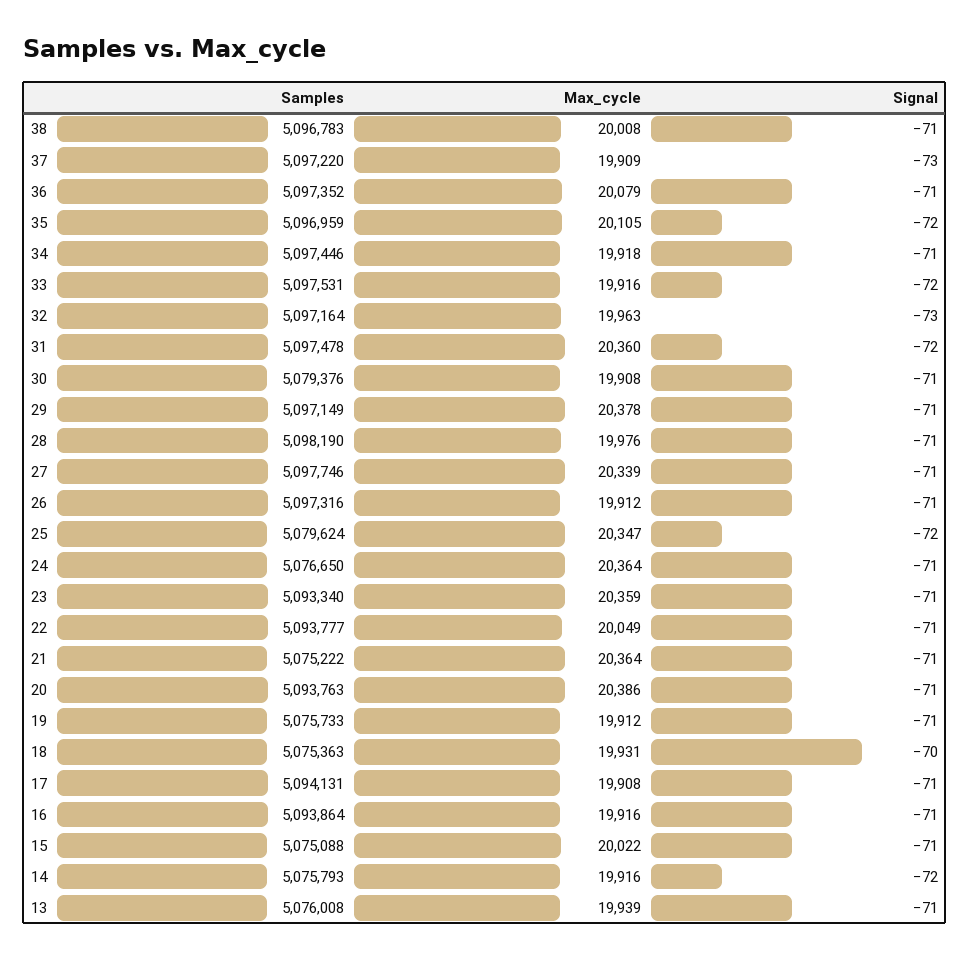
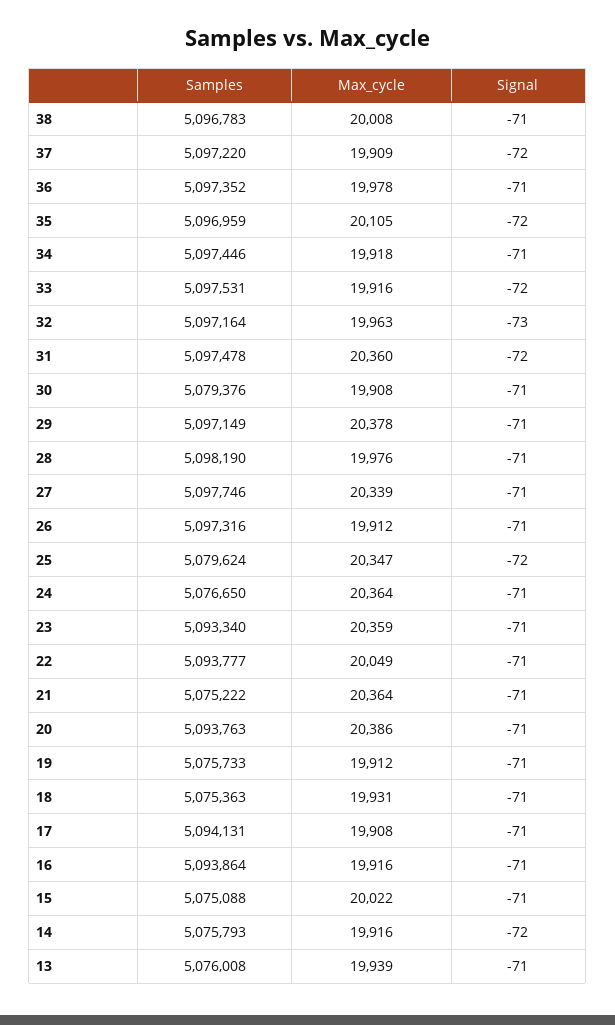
Signal, 37: -73 -> -72
Max_cycle, 36: 20079 -> 19978
Signal, 18: -70 -> -71

